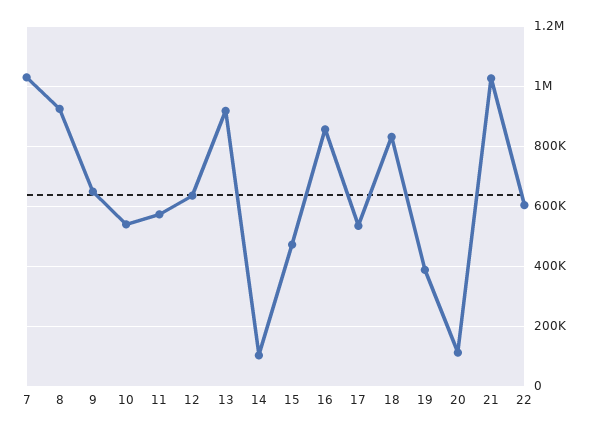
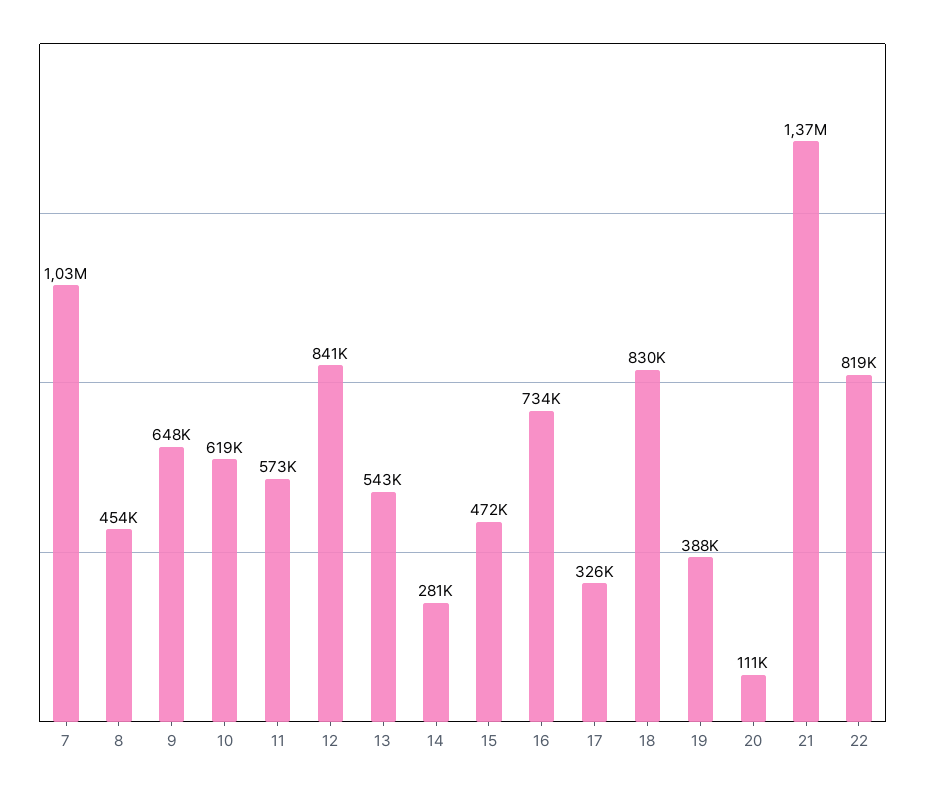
8: 920000 -> 454000
10: 540000 -> 619000
12: 640000 -> 841000
13: 920000 -> 543000
14: 100000 -> 281000
16: 860000 -> 734000
17: 540000 -> 326000
21: 1020000 -> 1370000
22: 600000 -> 819000

